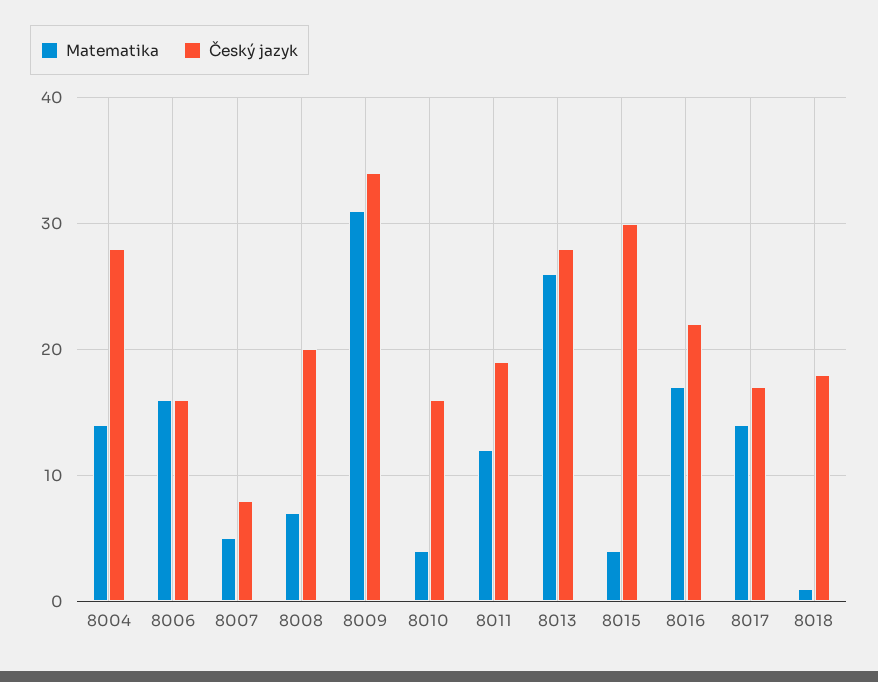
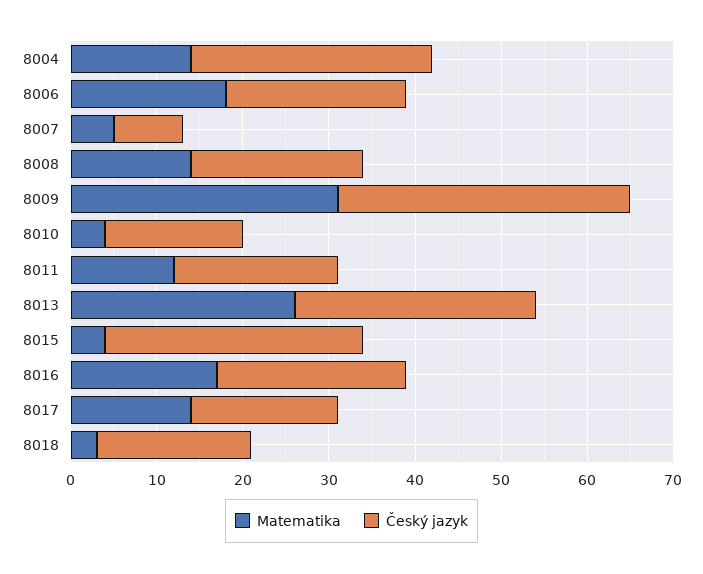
Matematika, 8006: 16 -> 18
Český jazyk, 8006: 16 -> 21
Matematika, 8008: 7 -> 14
Matematika, 8018: 1 -> 3

